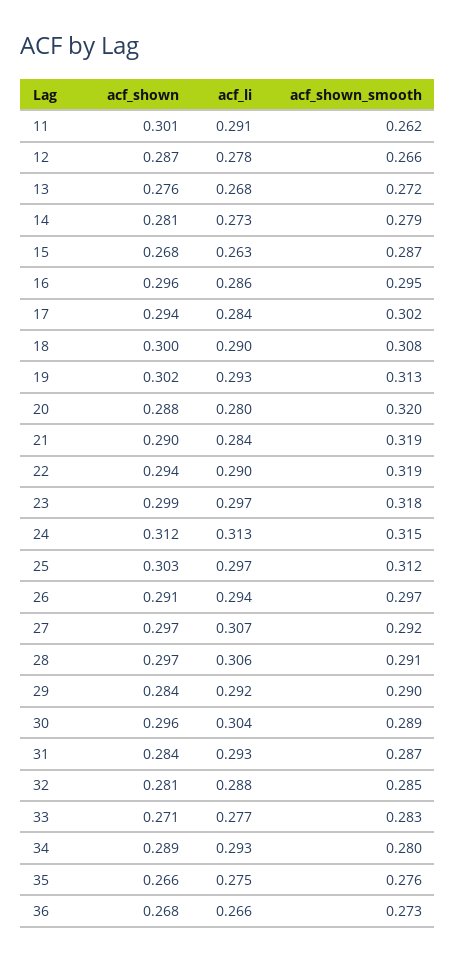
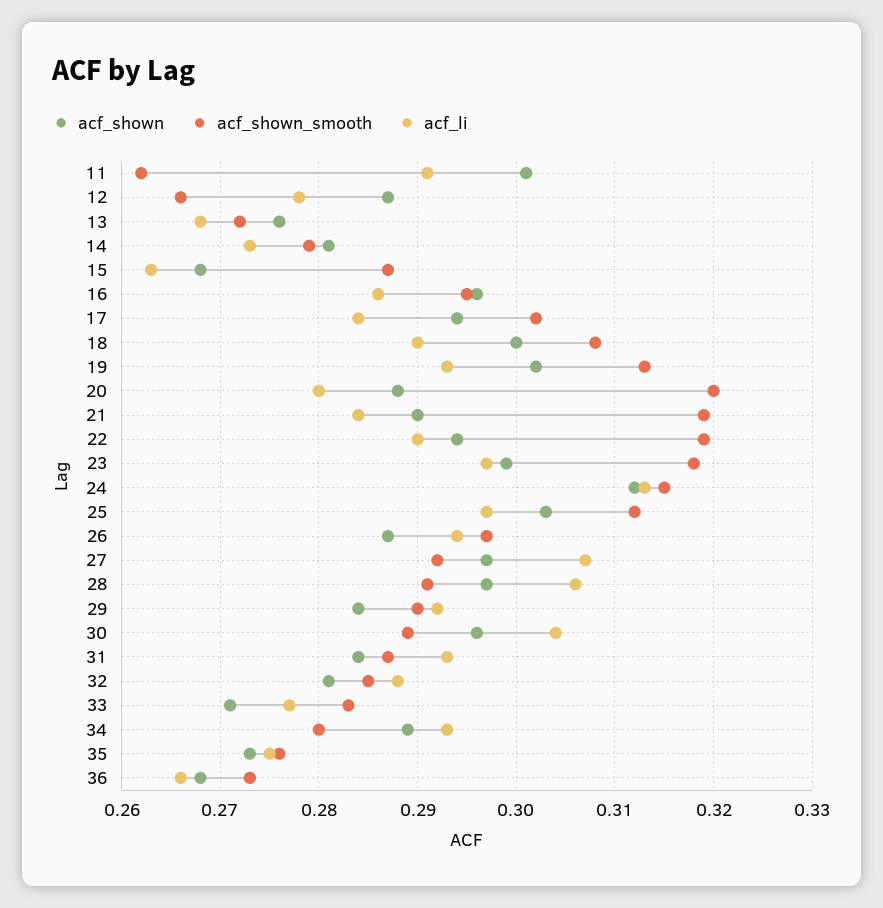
acf_shown, 26: 0.291 -> 0.287
acf_shown, 35: 0.266 -> 0.273

